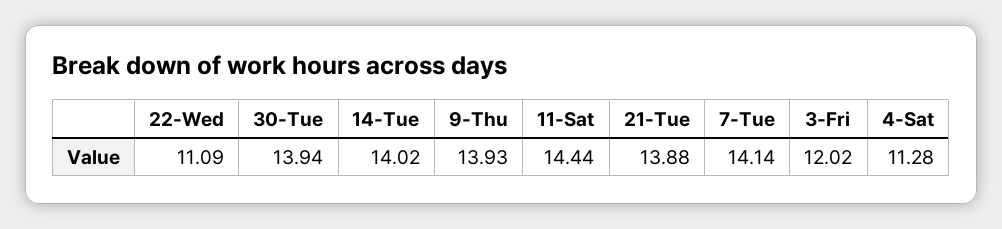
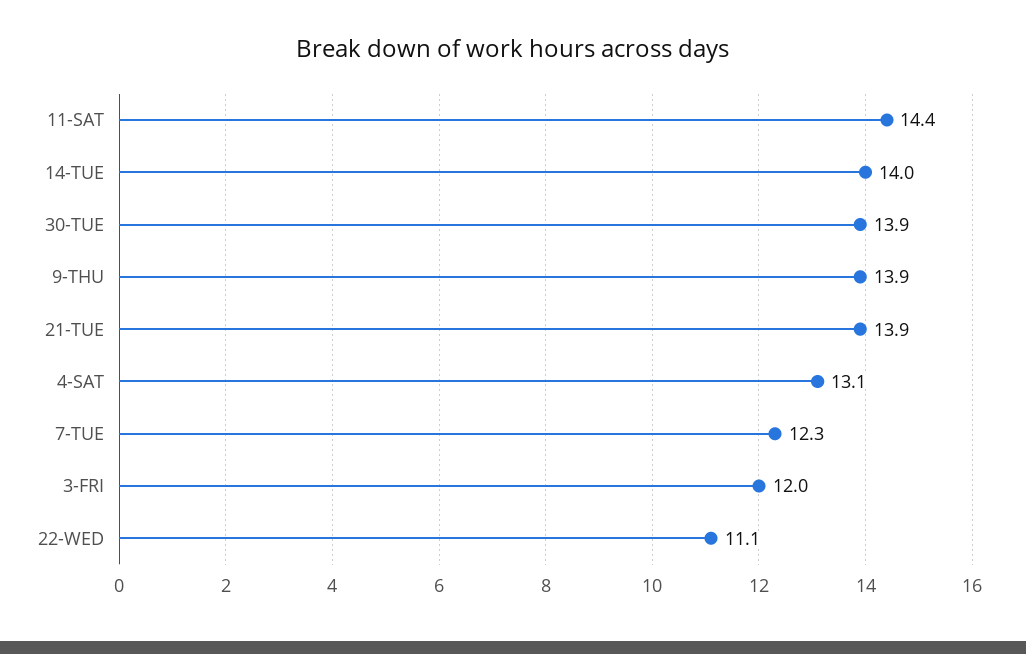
7-Tue: 14.14 -> 12.3
4-Sat: 11.28 -> 13.1

